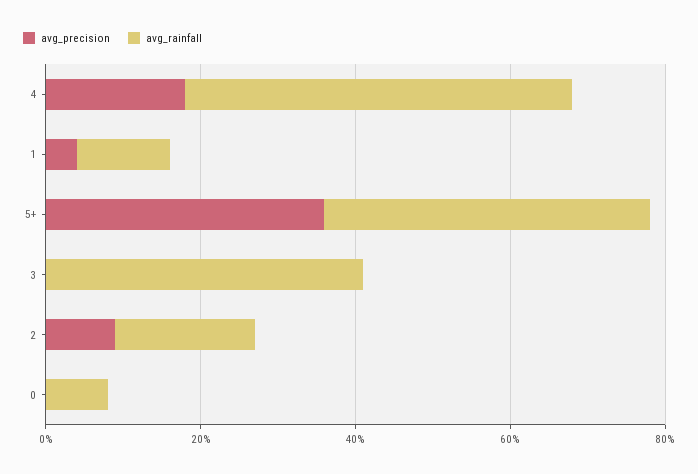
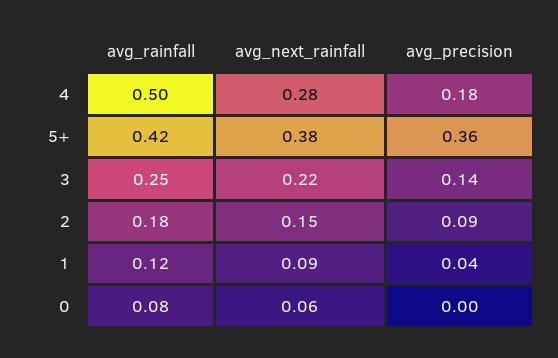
avg_precision, 3: 0 -> 0.14
avg_rainfall, 3: 0.4 -> 0.25
avg_next_rainfall, 4: none -> 0.28
avg_next_rainfall, 5+: none -> 0.38
avg_next_rainfall, 3: none -> 0.22
avg_next_rainfall, 2: none -> 0.15
avg_next_rainfall, 1: none -> 0.09
avg_next_rainfall, 0: none -> 0.06

